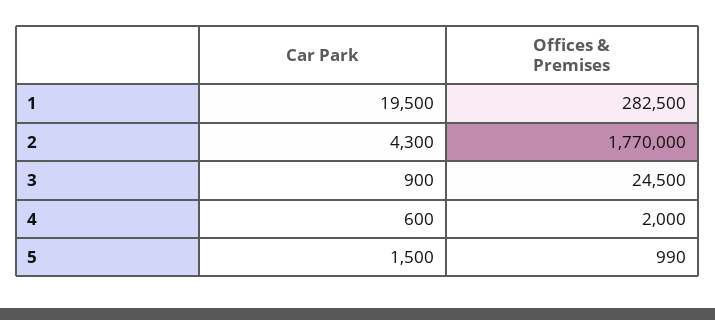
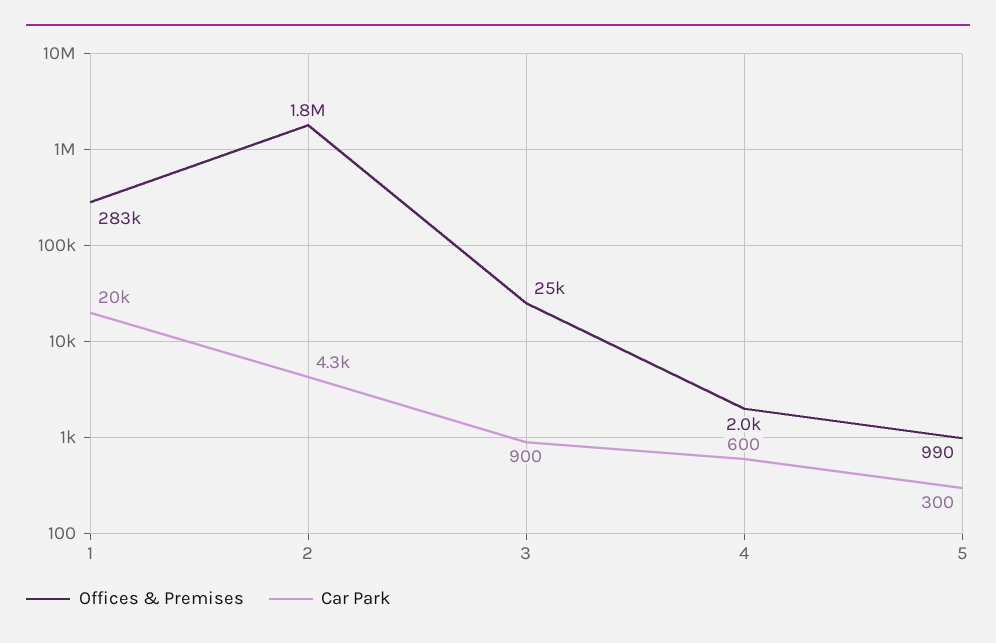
Car Park, 5: 1500 -> 300

